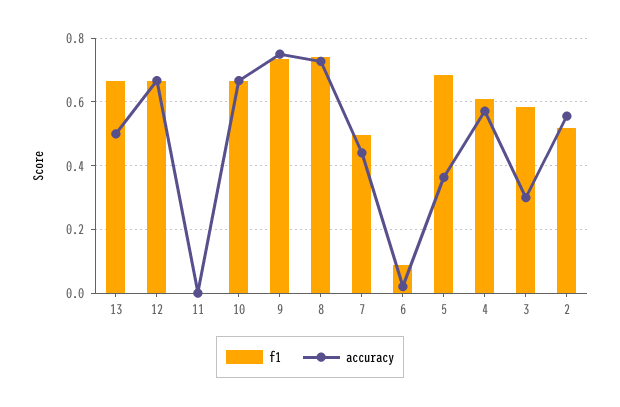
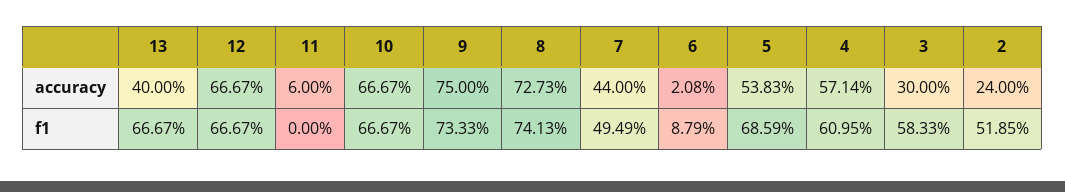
accuracy, 13: 0.5 -> 0.4
accuracy, 11: 0 -> 0.06
accuracy, 5: 0.36 -> 0.5383
accuracy, 2: 0.56 -> 0.24

